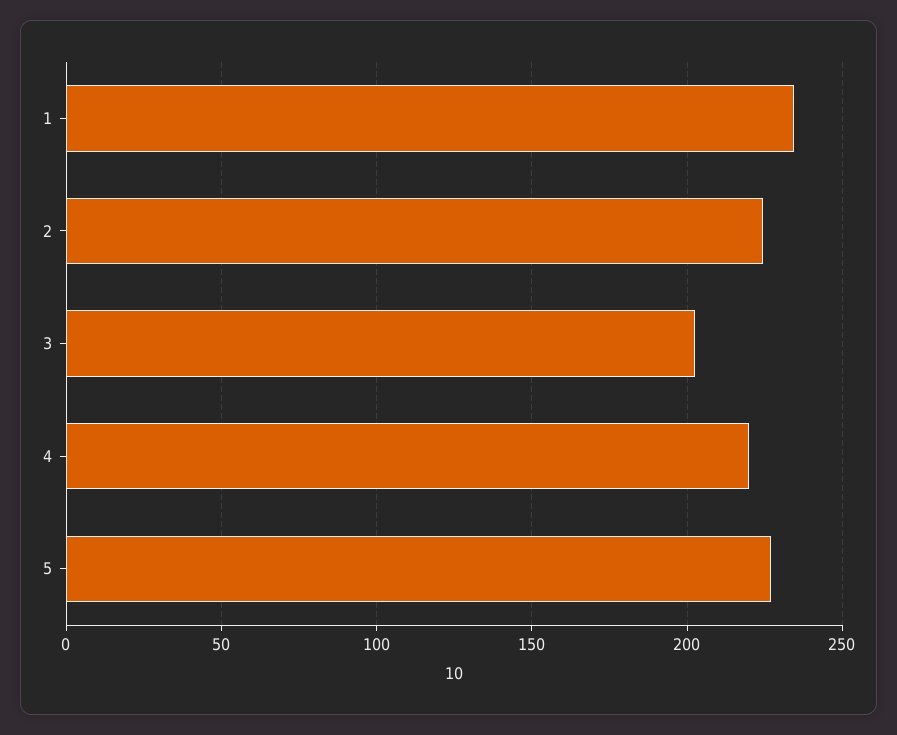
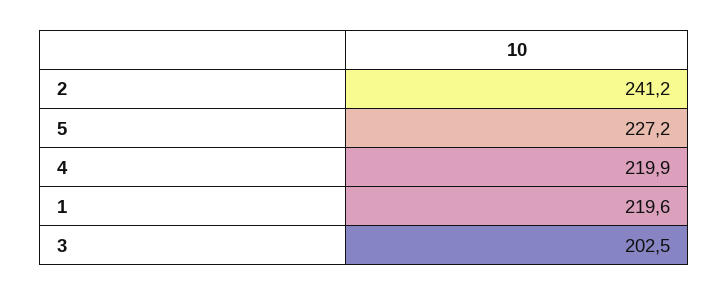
1: 235 -> 219.6
2: 225 -> 241.2

